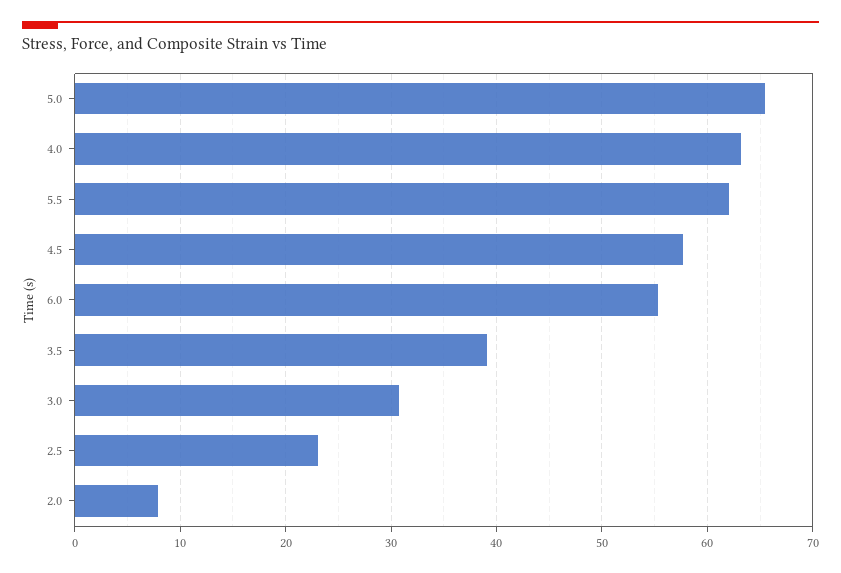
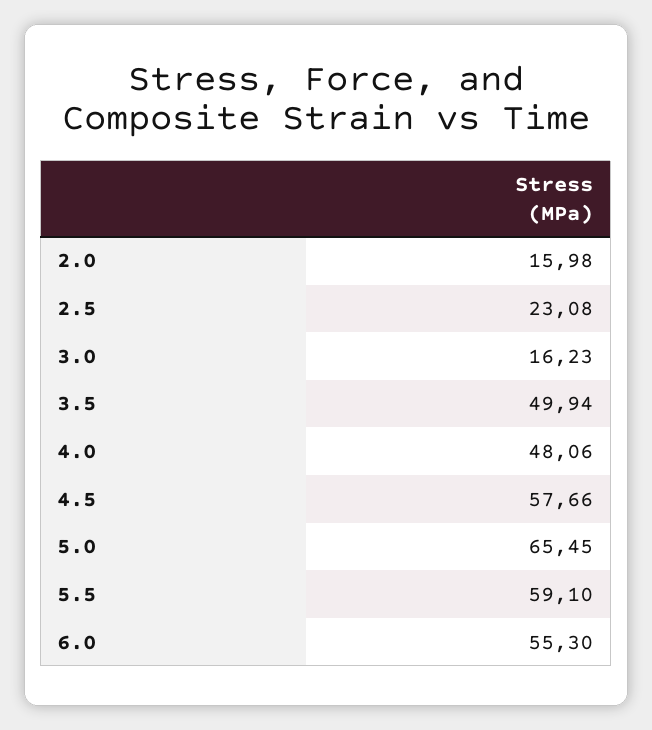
4.0: 63 -> 48.06
5.5: 62 -> 59.1
3.5: 39 -> 49.94
3.0: 31 -> 16.23
2.0: 8 -> 15.98

